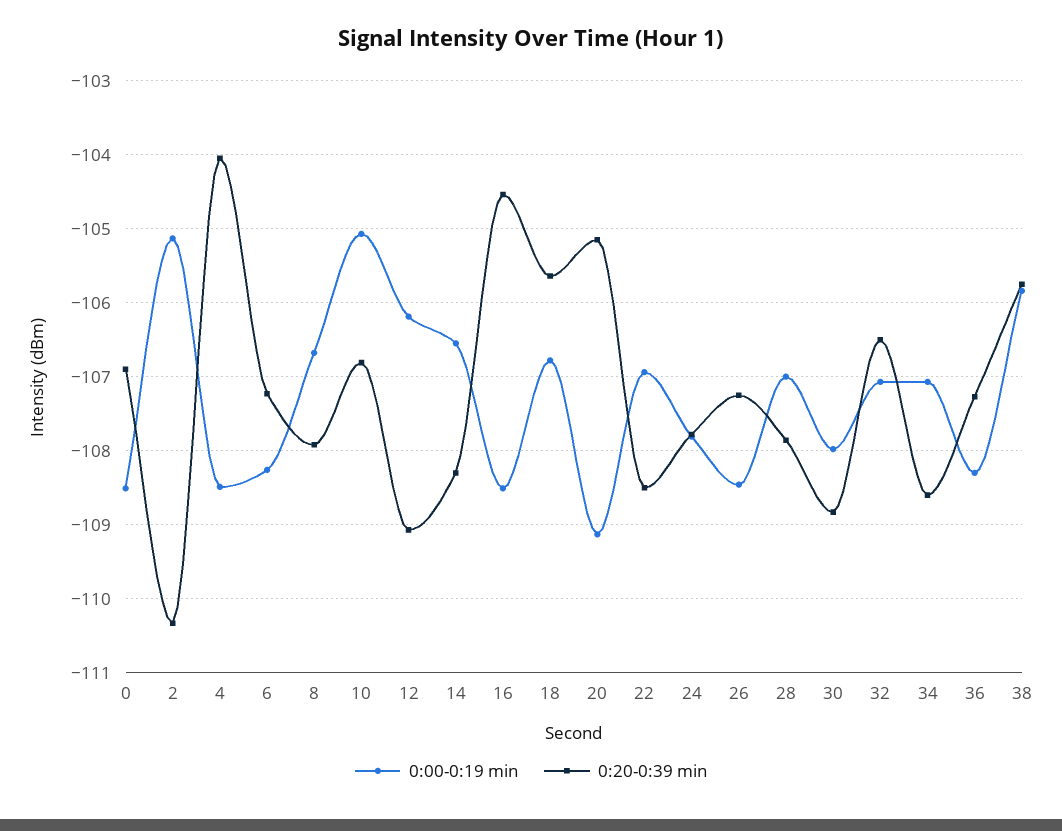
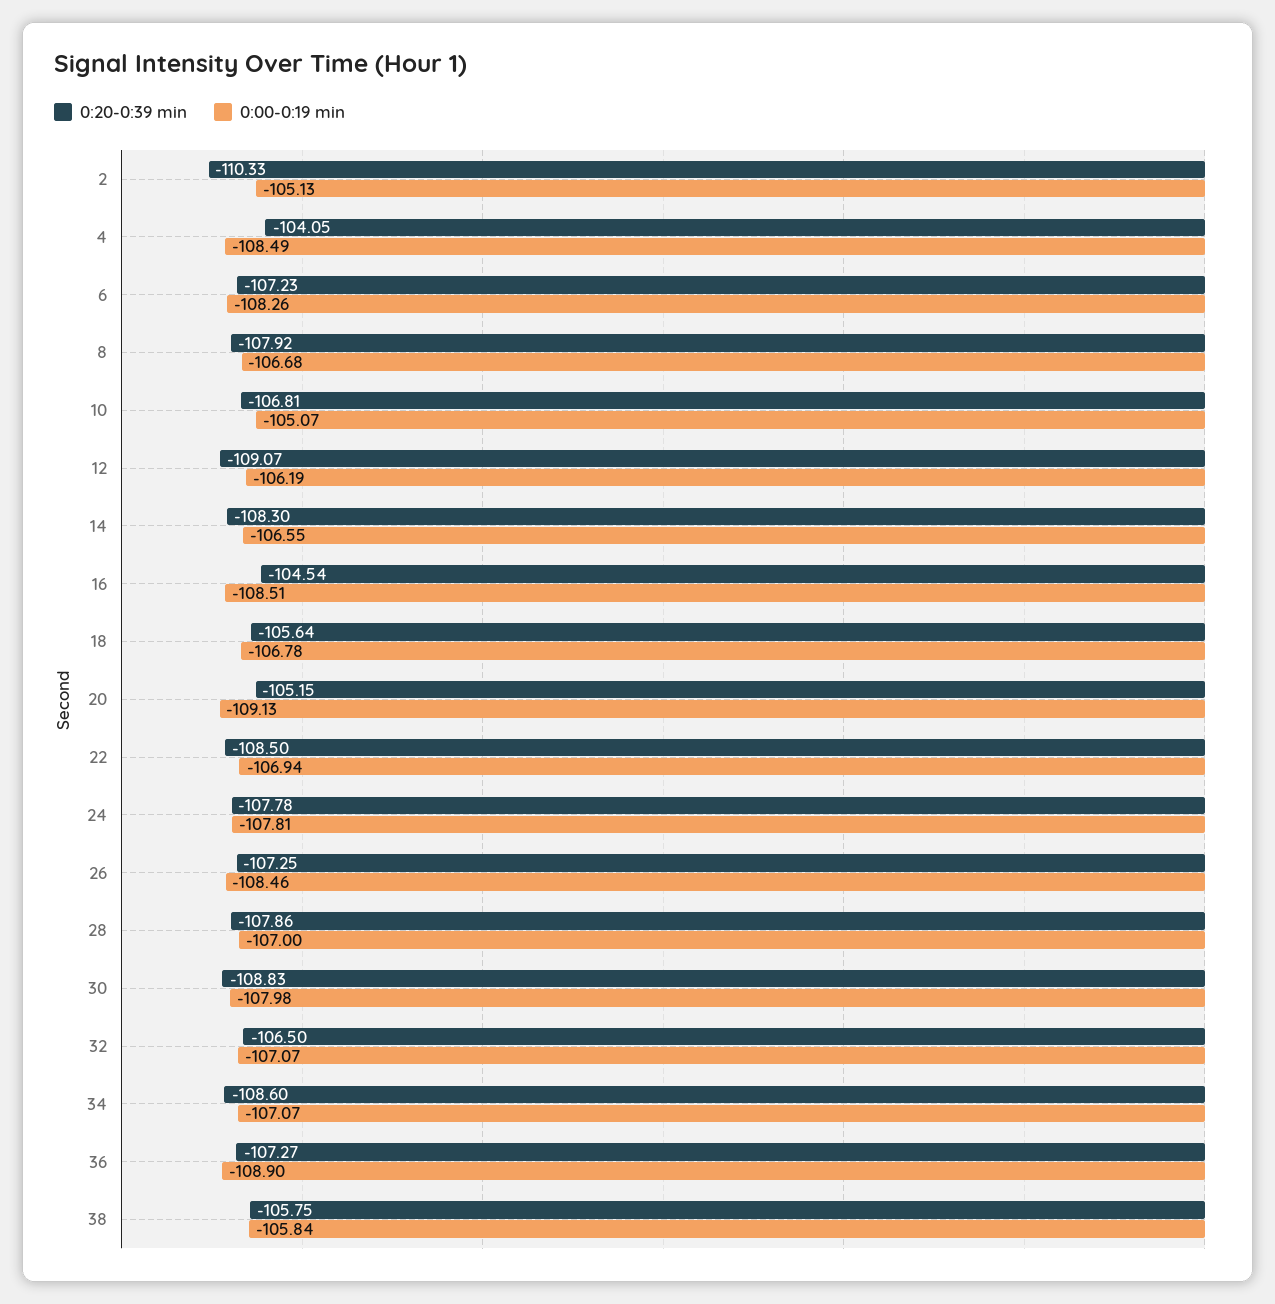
0:00-0:19 min, 0: -108.5 -> none
0:20-0:39 min, 0: -106.9 -> none
0:00-0:19 min, 36: -108.3 -> -108.9

